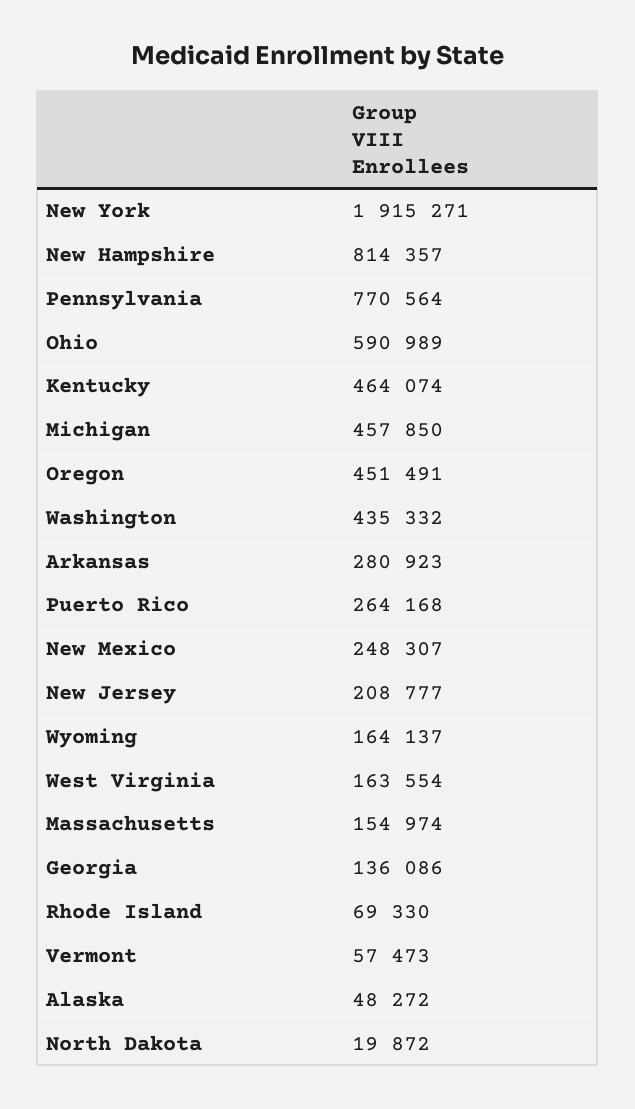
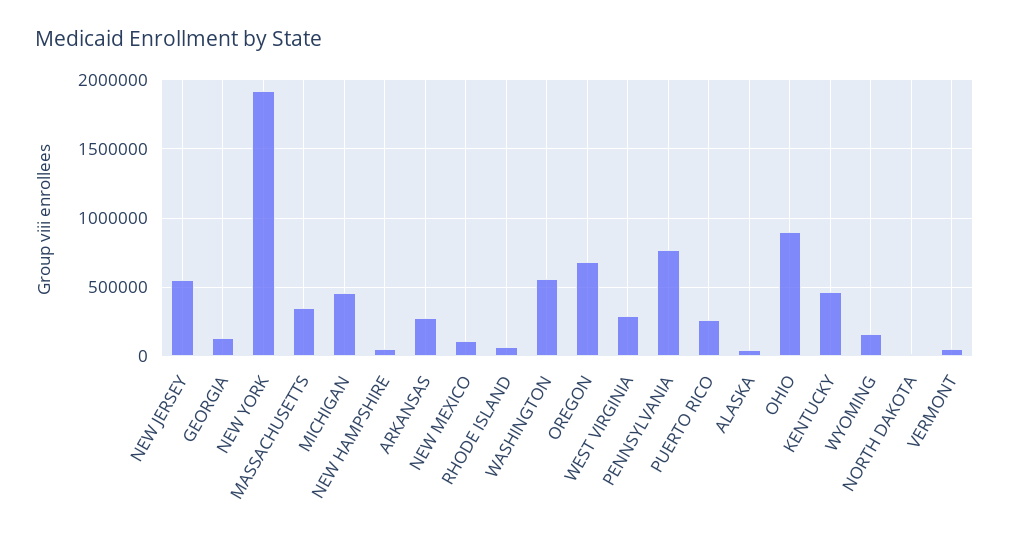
New Hampshire: 814357 -> 50000
Ohio: 590989 -> 900000
Oregon: 451491 -> 700000
Washington: 435332 -> 550000
New Mexico: 248307 -> 100000
New Jersey: 208777 -> 550000
West Virginia: 163554 -> 300000
Massachusetts: 154974 -> 350000

